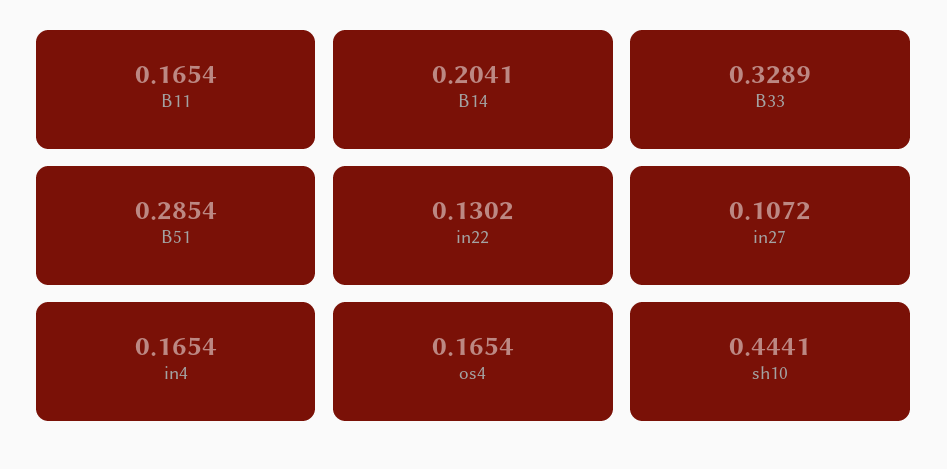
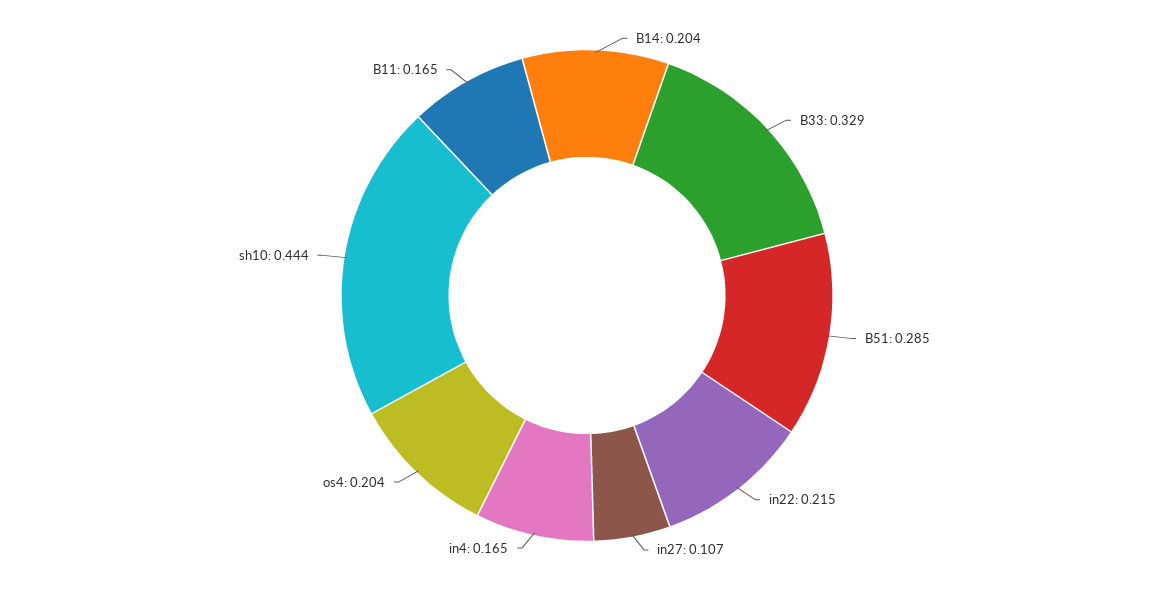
in22: 0.1302 -> 0.215
os4: 0.1654 -> 0.204

